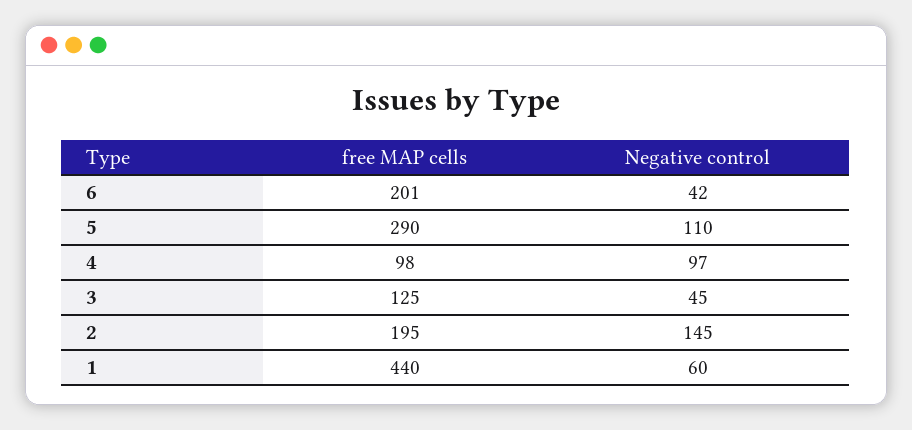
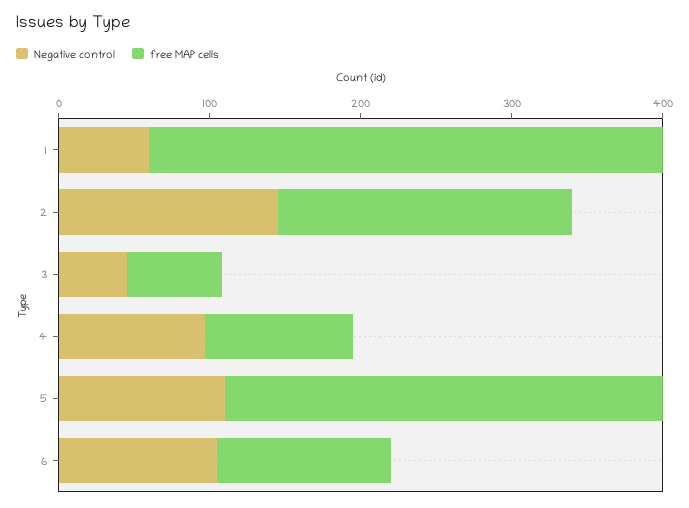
free MAP cells, 6: 201 -> 120
Negative control, 6: 42 -> 100
free MAP cells, 3: 125 -> 60
free MAP cells, 1: 440 -> 340

